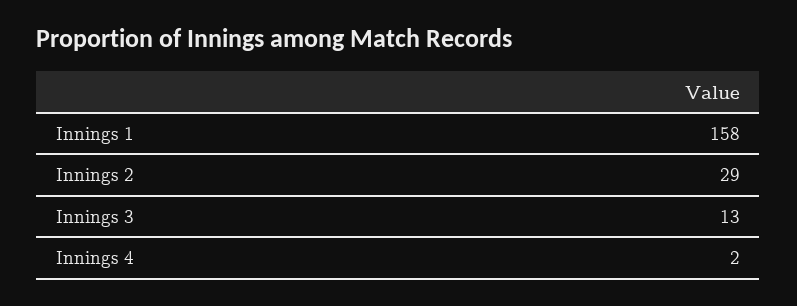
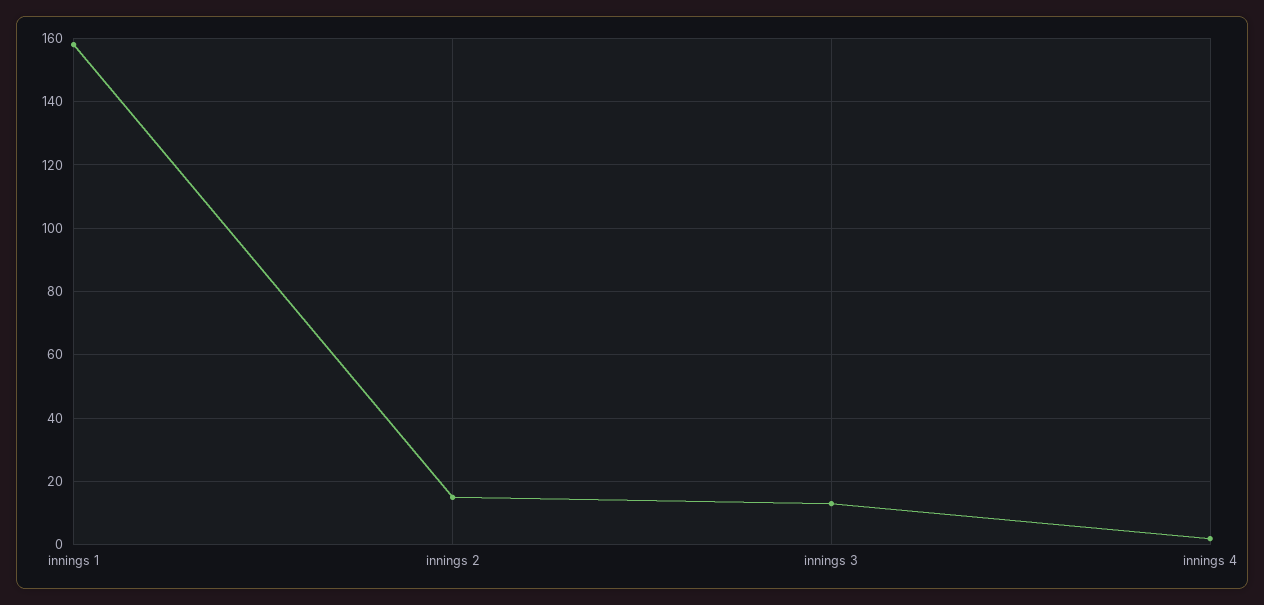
Innings 2: 29 -> 15

